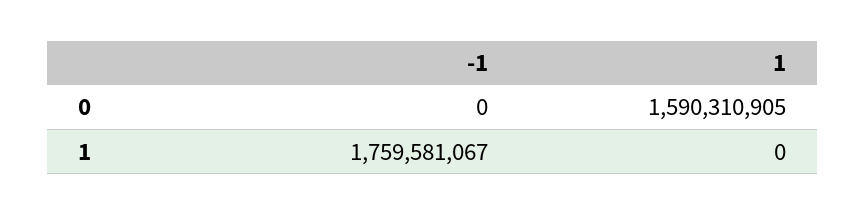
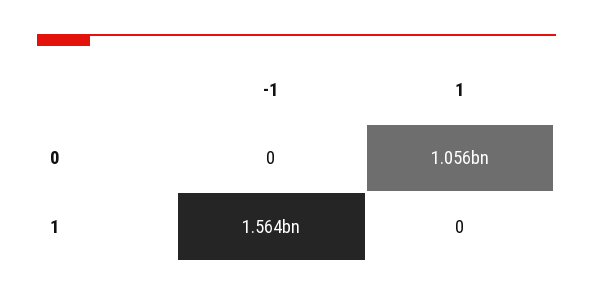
1, 0: 1590310905 -> 1056000000
-1, 1: 1759581067 -> 1564000000

